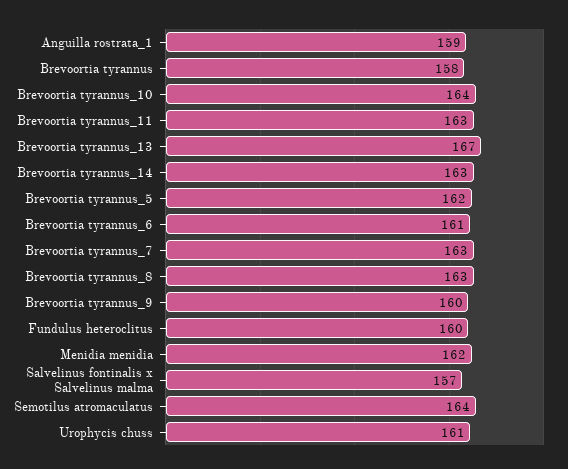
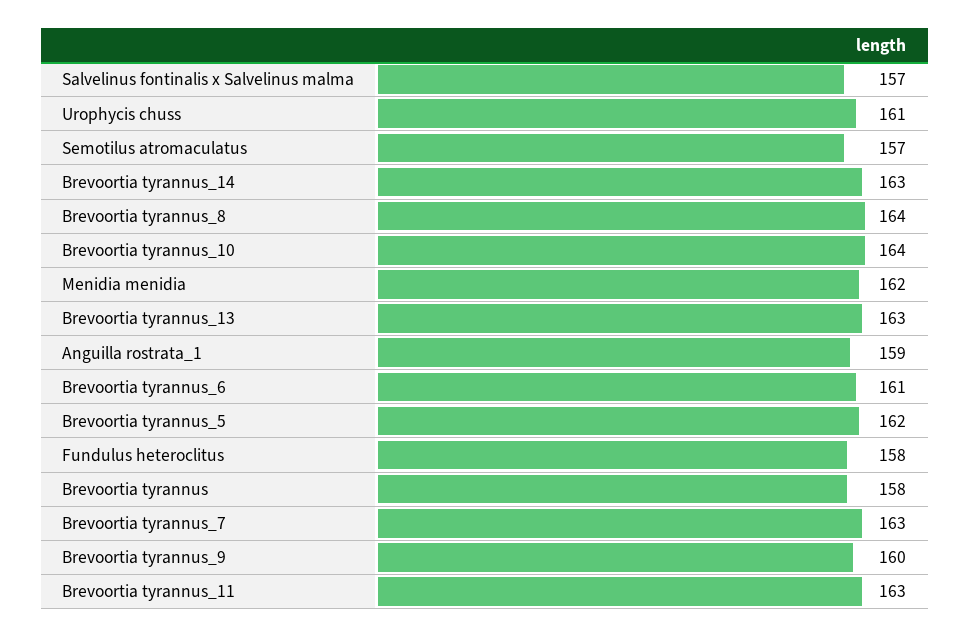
Brevoortia tyrannus_13: 167 -> 163
Brevoortia tyrannus_8: 163 -> 164
Fundulus heteroclitus: 160 -> 158
Semotilus atromaculatus: 164 -> 157

